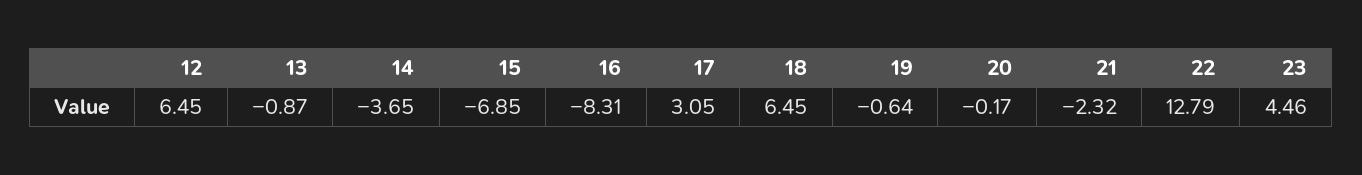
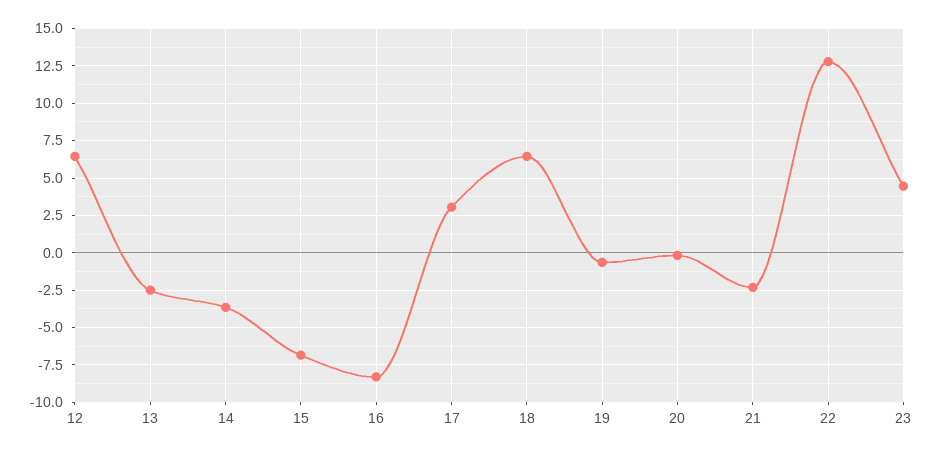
13: -0.87 -> -2.5

